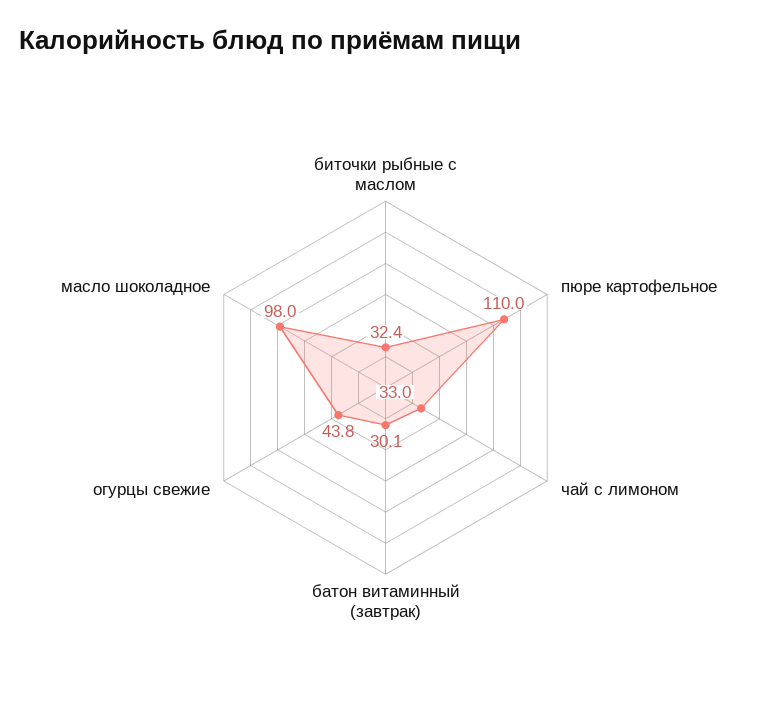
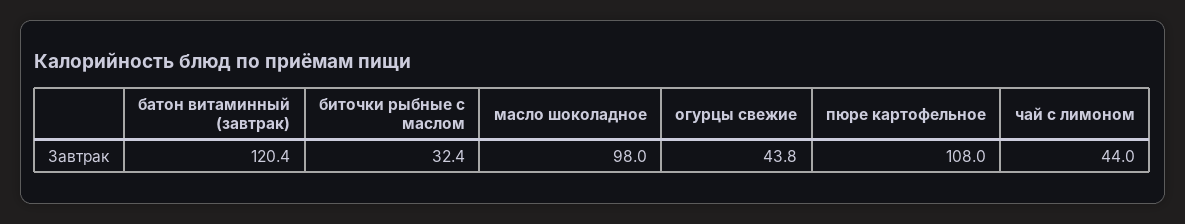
пюре картофельное: 110 -> 108
чай с лимоном: 33 -> 44
батон витаминный (завтрак): 30.1 -> 120.4

